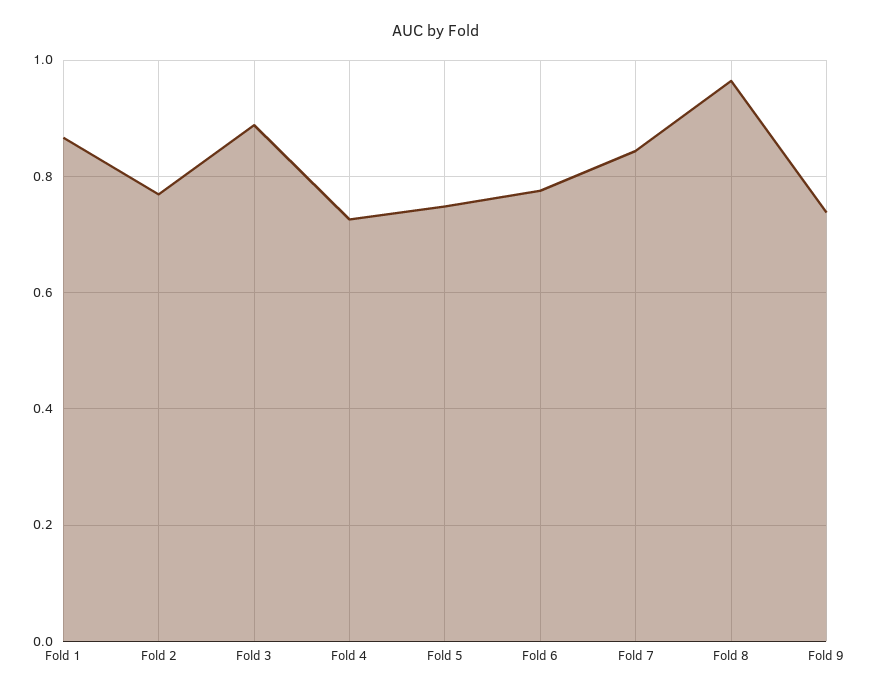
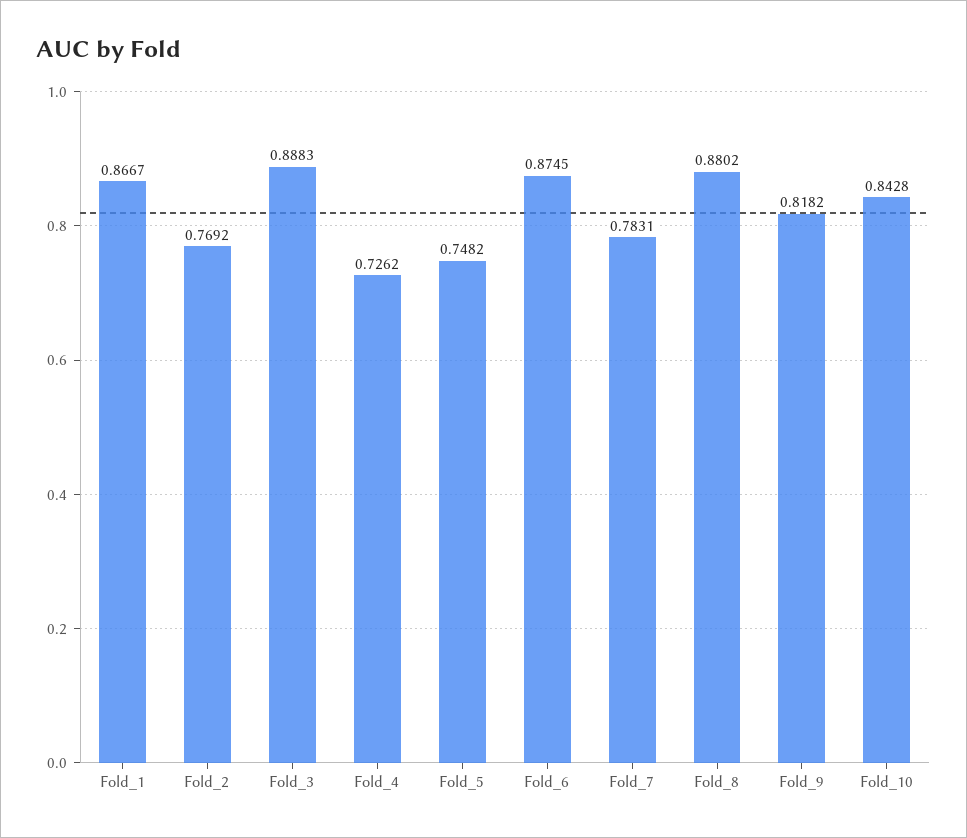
Fold 6: 0.78 -> 0.8745
Fold 7: 0.84 -> 0.7831
Fold 8: 0.96 -> 0.8802
Fold 9: 0.74 -> 0.8182
Fold_10: none -> 0.8428

